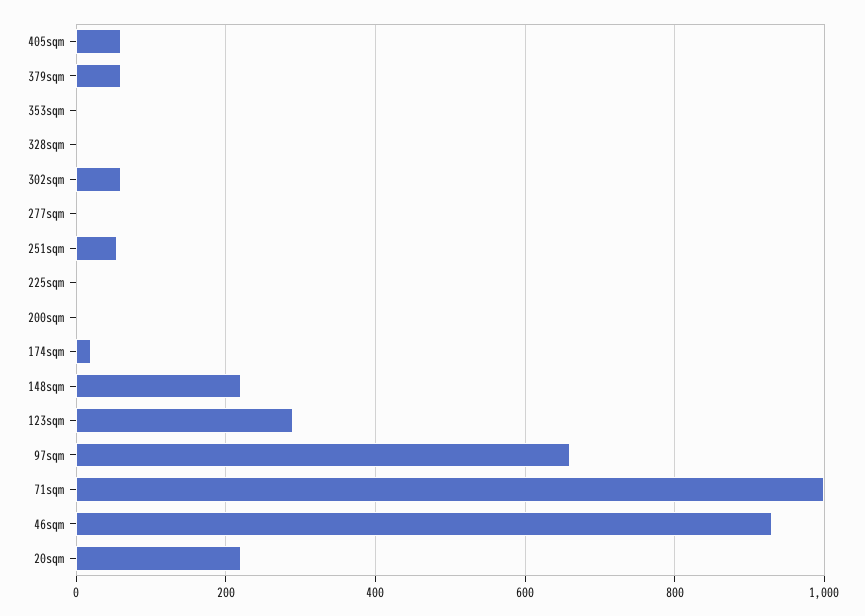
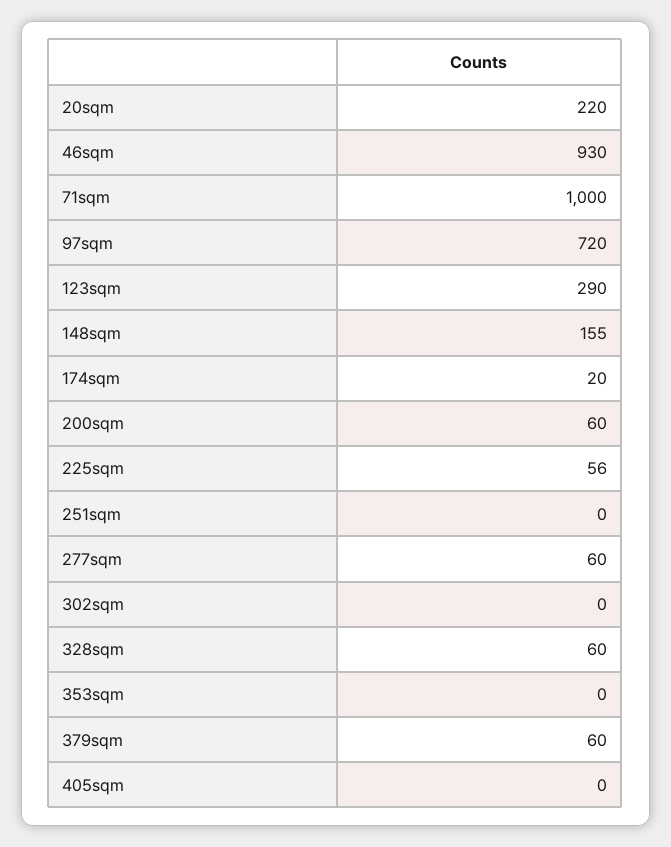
405sqm: 60 -> 0
328sqm: 0 -> 60
302sqm: 60 -> 0
277sqm: 0 -> 60
251sqm: 60 -> 0
225sqm: 0 -> 56
200sqm: 0 -> 60
148sqm: 220 -> 155
97sqm: 660 -> 720

